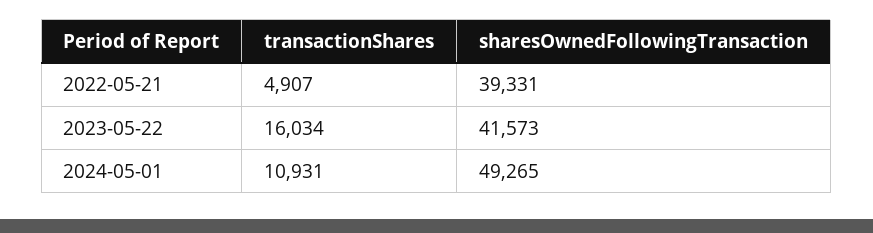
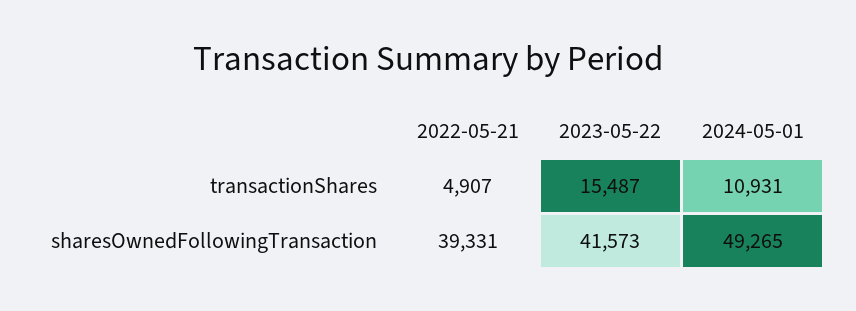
transactionShares, 2023-05-22: 16034 -> 15487

